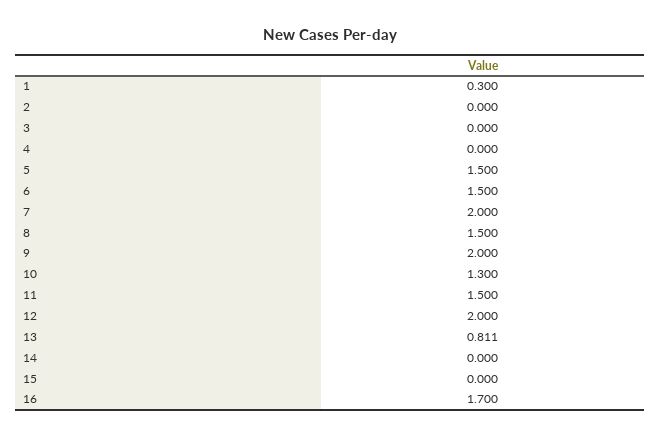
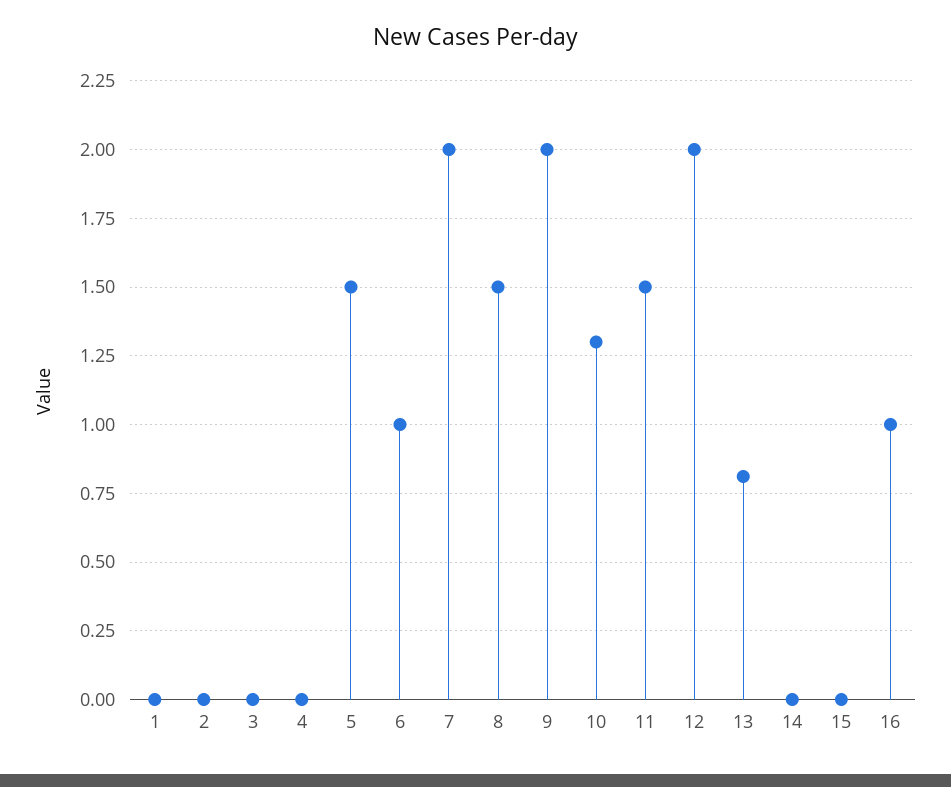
1: 0.3 -> 0
6: 1.5 -> 1
16: 1.7 -> 1

